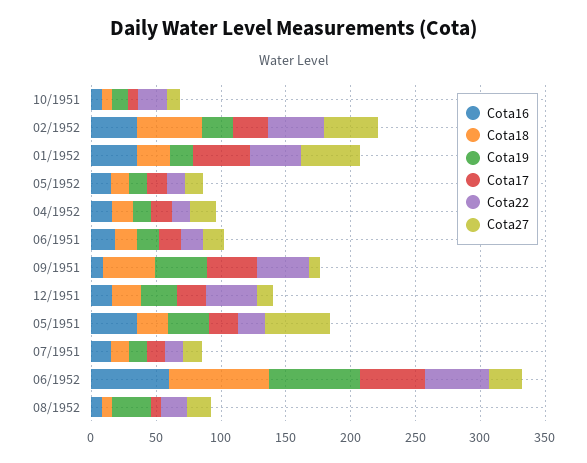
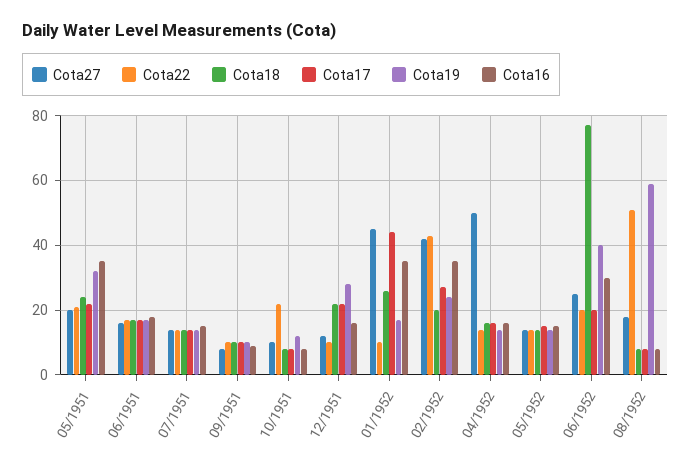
Cota18, 02/1952: 50 -> 20
Cota22, 01/1952: 40 -> 10
Cota27, 04/1952: 20 -> 50
Cota18, 09/1951: 40 -> 10
Cota19, 09/1951: 40 -> 10
Cota17, 09/1951: 40 -> 10
Cota22, 09/1951: 40 -> 10
Cota22, 12/1951: 40 -> 10
Cota27, 05/1951: 50 -> 20
Cota16, 06/1952: 60 -> 30
Cota19, 06/1952: 70 -> 40
Cota17, 06/1952: 50 -> 20
Cota22, 06/1952: 50 -> 20
Cota19, 08/1952: 30 -> 60
Cota22, 08/1952: 20 -> 50

